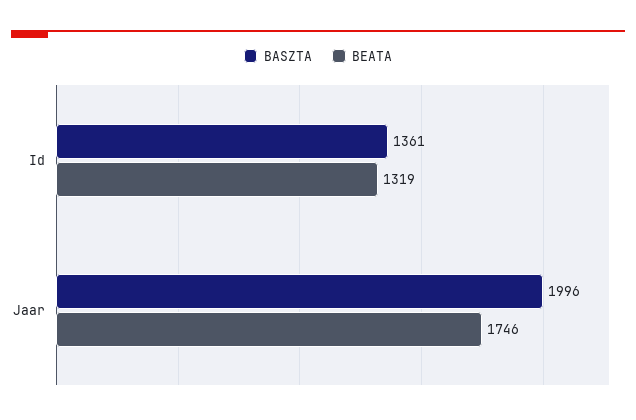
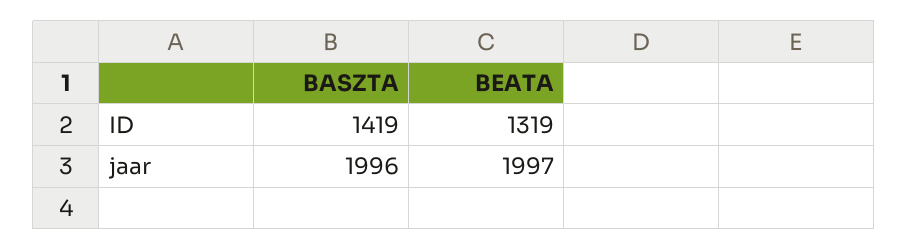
BASZTA, Id: 1361 -> 1419
BEATA, Jaar: 1746 -> 1997

